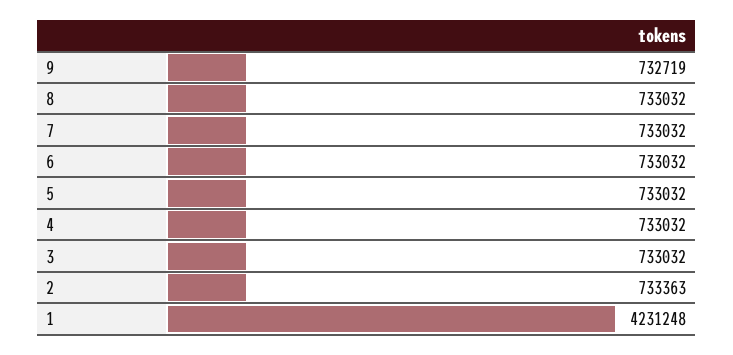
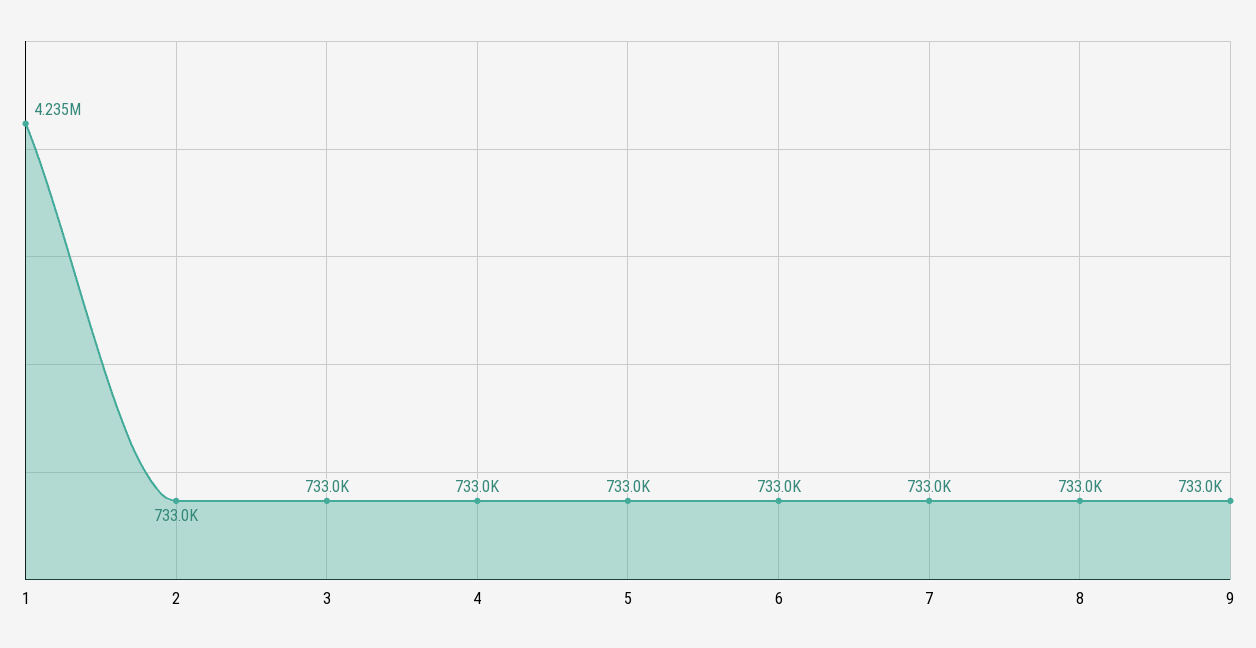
9: 732719 -> 733000
2: 733363 -> 733000
1: 4231248 -> 4235000

